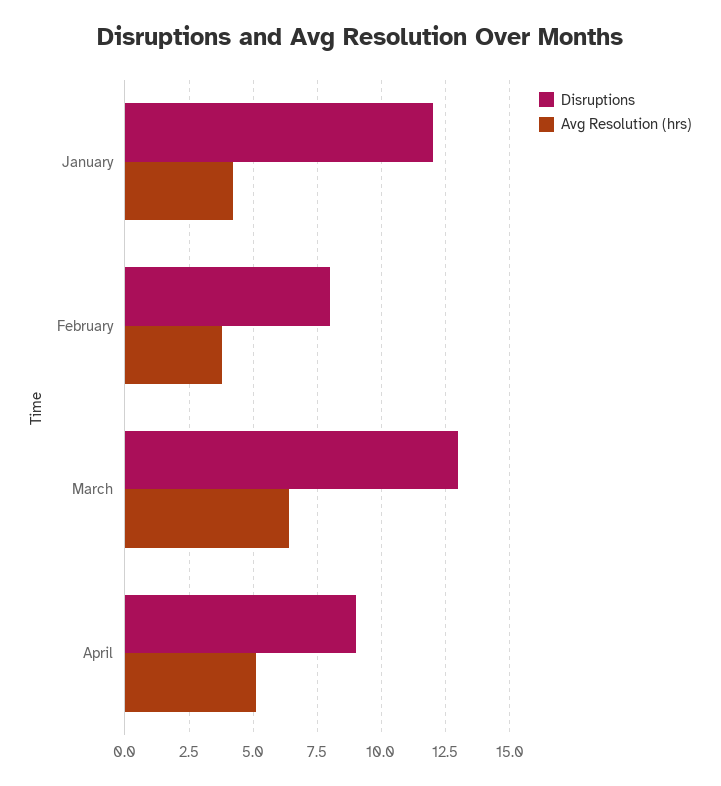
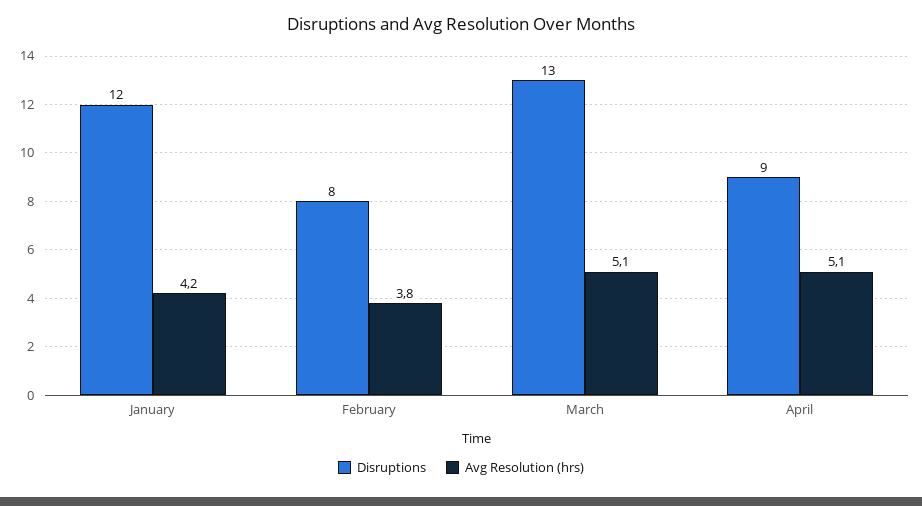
Avg Resolution (hrs), March: 6.5 -> 5.1

